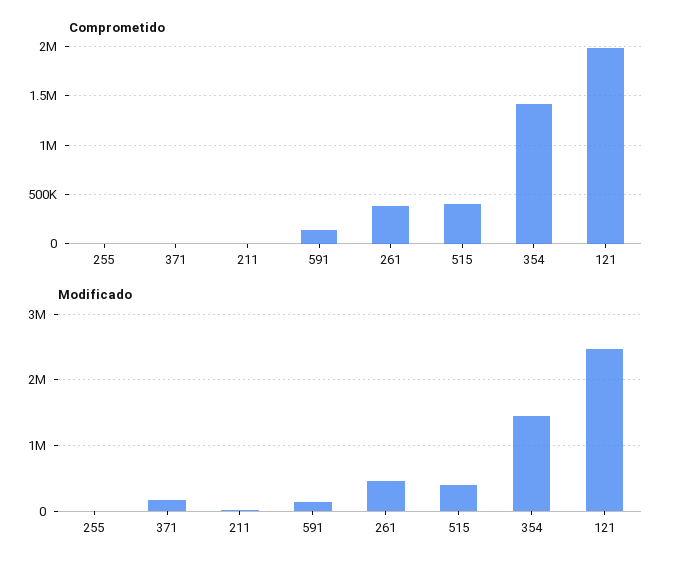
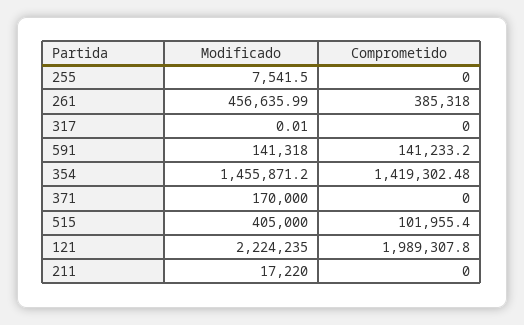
Comprometido, 515: 400000 -> 101955.4
Modificado, 121: 2500000 -> 2224235
Modificado, 317: none -> 0.01
Comprometido, 317: none -> 0

